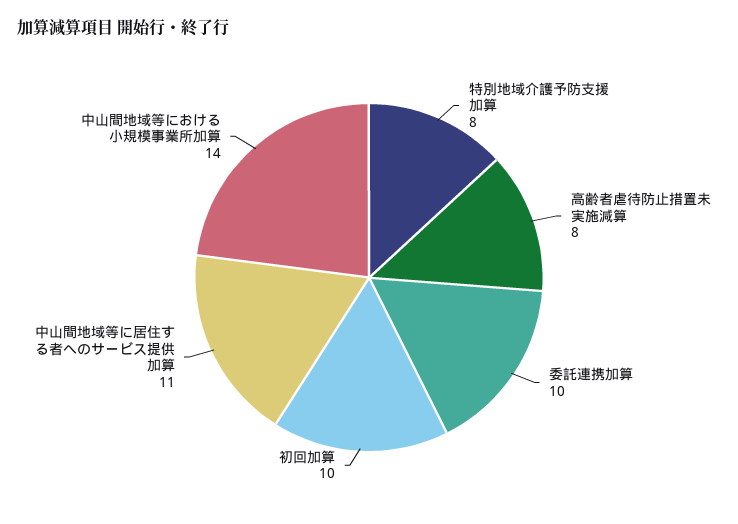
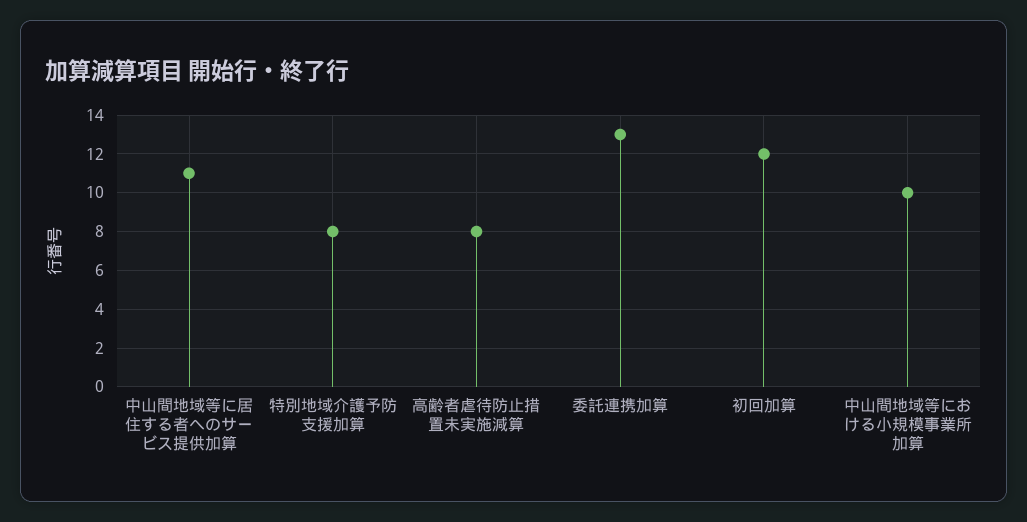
委託連携加算: 10 -> 13
初回加算: 10 -> 12
中山間地域等における小規模事業所加算: 14 -> 10

